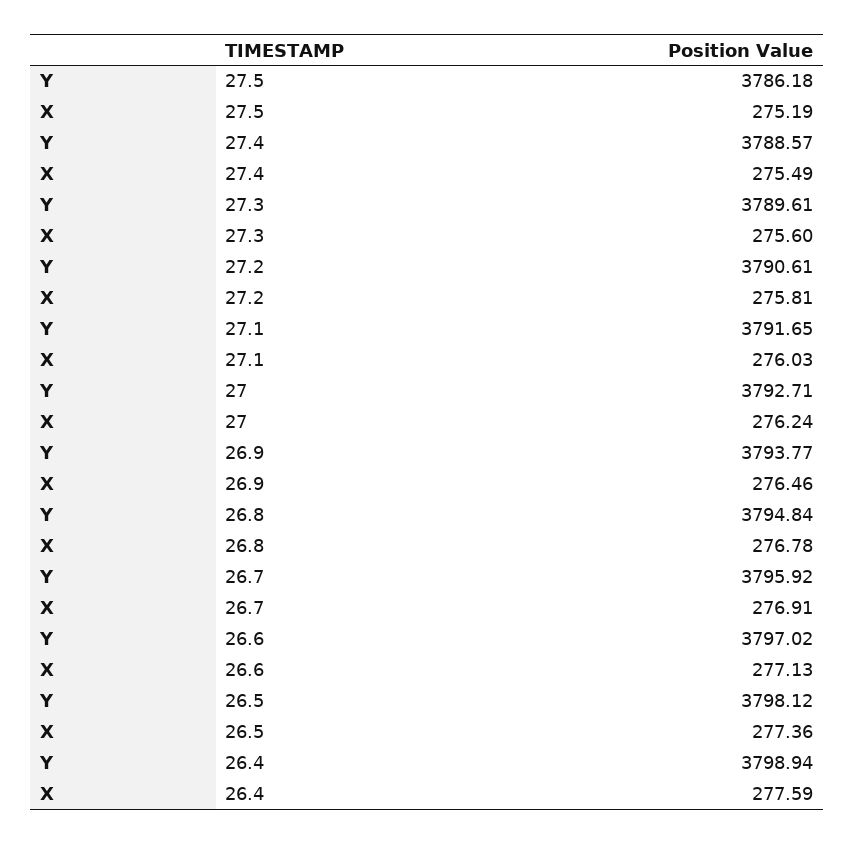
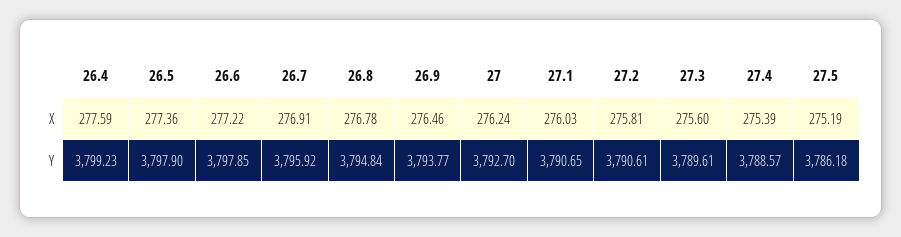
X, 27.4: 275.49 -> 275.39
Y, 27.1: 3791.65 -> 3790.65
Y, 27: 3792.71 -> 3792.7
Y, 26.6: 3797.02 -> 3797.85
X, 26.6: 277.13 -> 277.22
Y, 26.5: 3798.12 -> 3797.9
Y, 26.4: 3798.94 -> 3799.23

